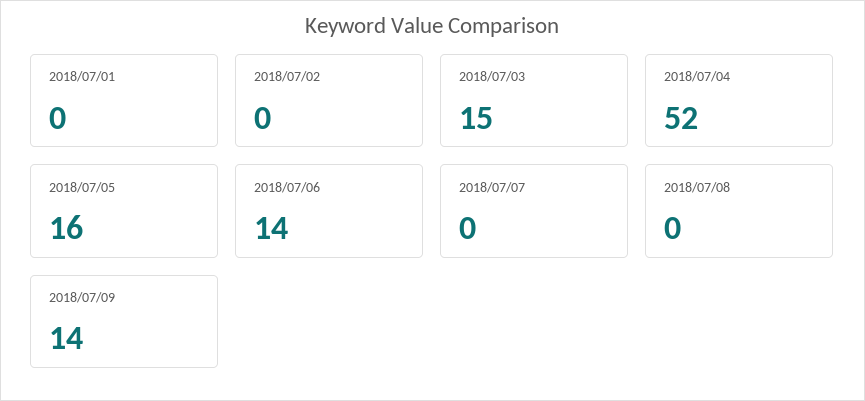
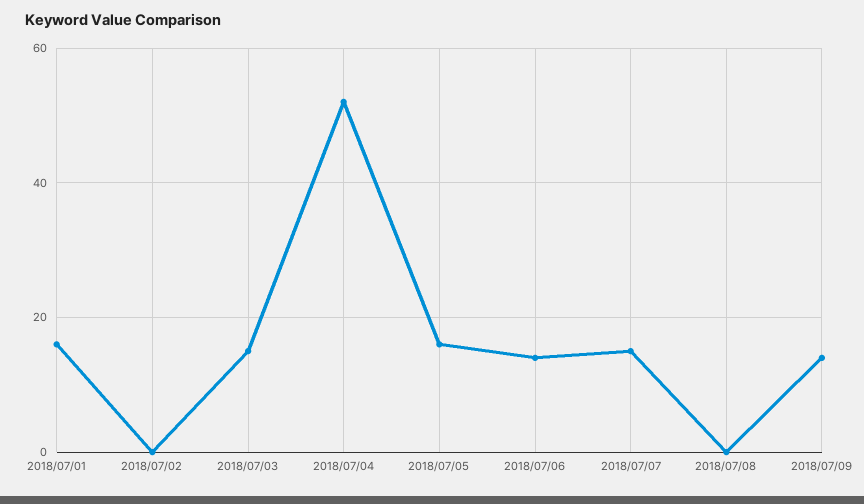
2018/07/01: 0 -> 15
2018/07/07: 0 -> 15

